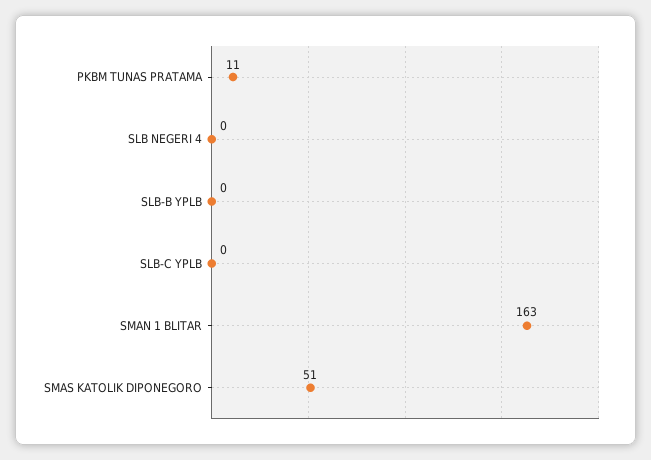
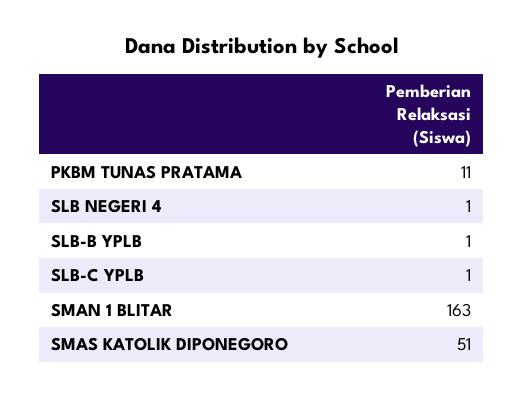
SLB NEGERI 4: 0 -> 1
SLB-B YPLB: 0 -> 1
SLB-C YPLB: 0 -> 1

